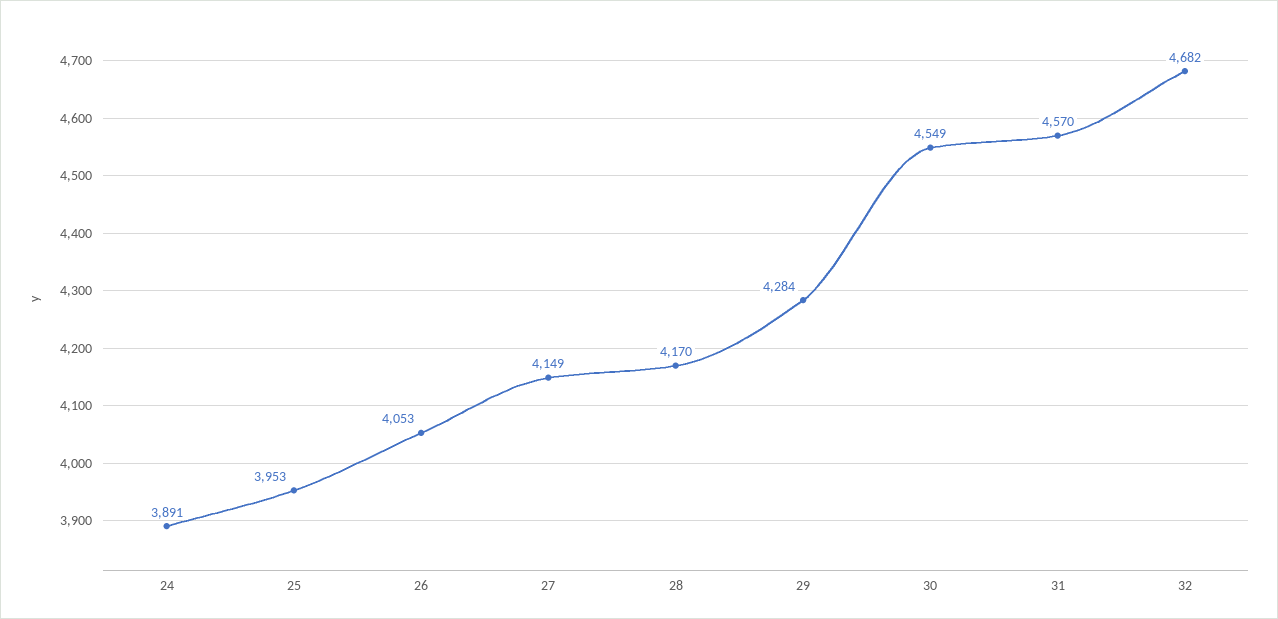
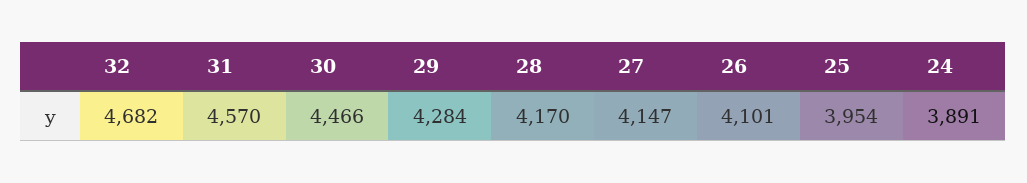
25: 3953 -> 3954
26: 4053 -> 4101
27: 4149 -> 4147
30: 4549 -> 4466

